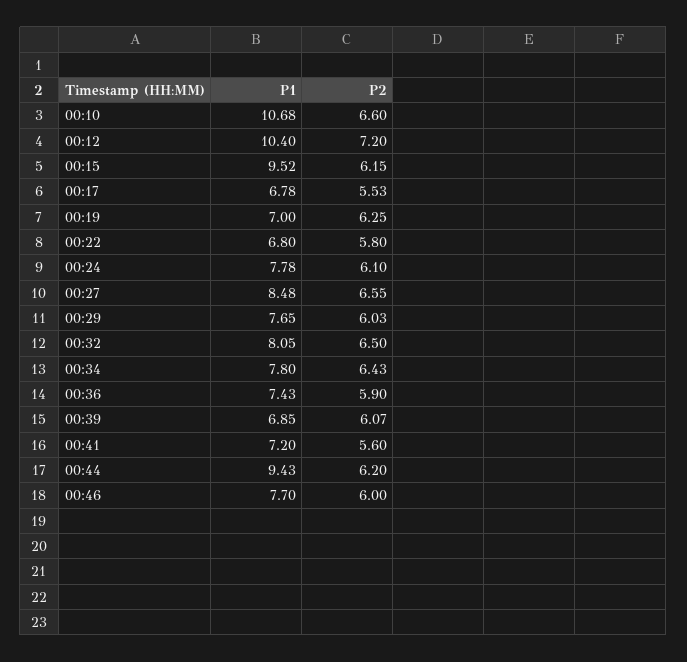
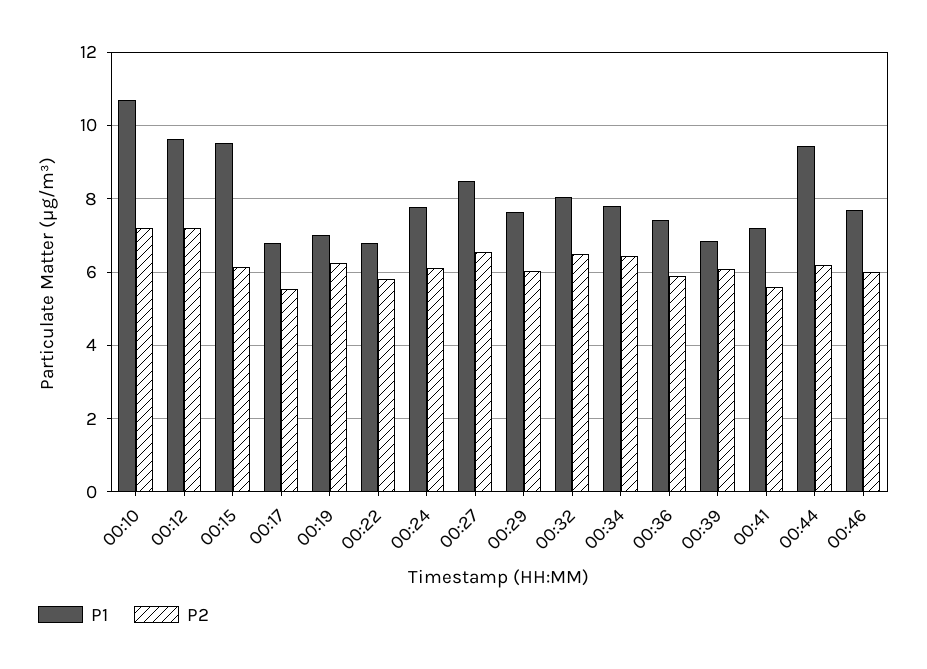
P2, 00:10: 6.6 -> 7.2
P1, 00:12: 10.4 -> 9.6

